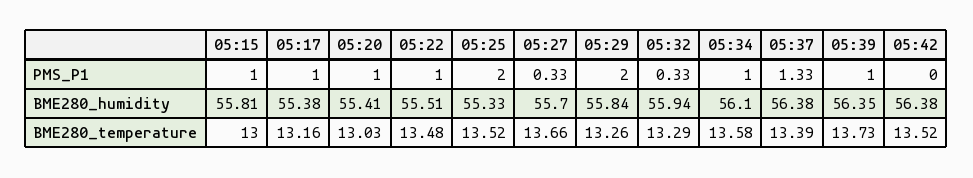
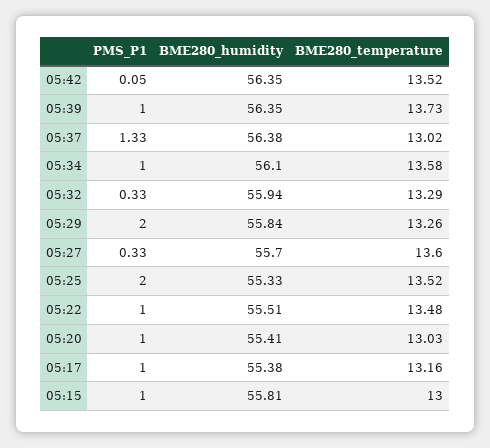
05:42, PMS_P1: 0 -> 0.05
05:42, BME280_humidity: 56.38 -> 56.35
05:27, BME280_temperature: 13.66 -> 13.6
05:37, BME280_temperature: 13.39 -> 13.02

